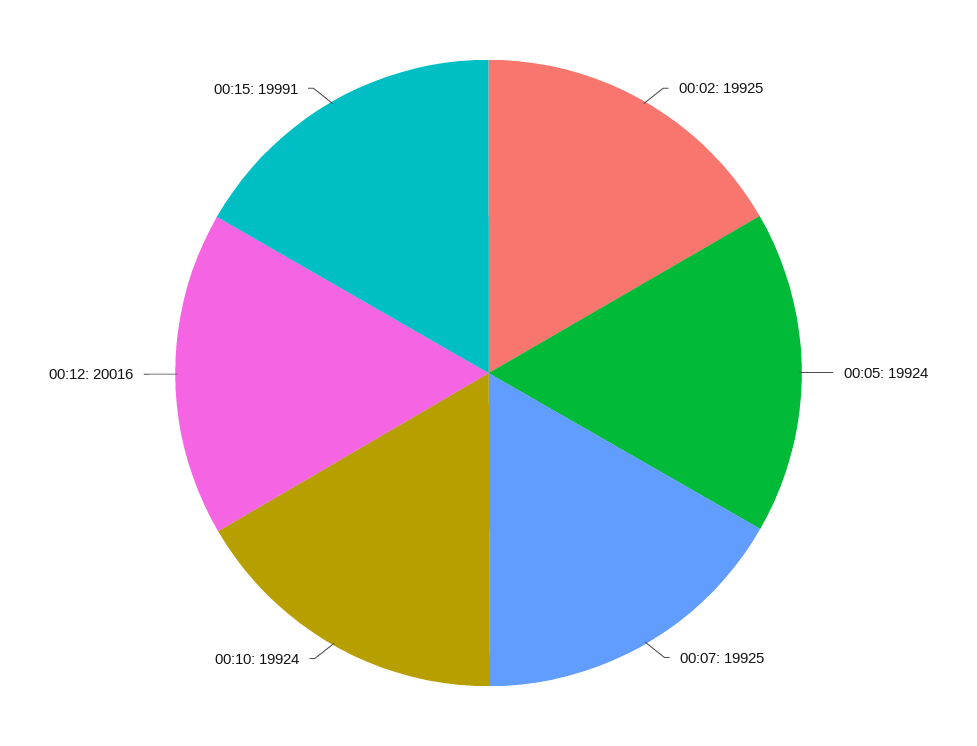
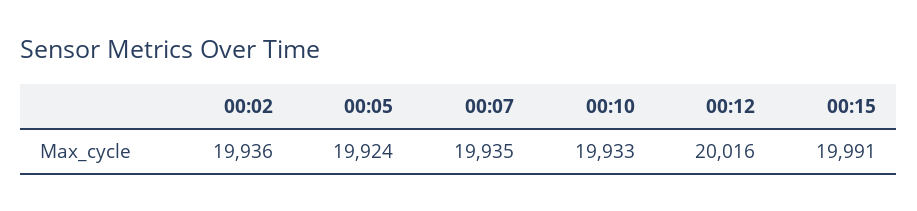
00:02: 19925 -> 19936
00:07: 19925 -> 19935
00:10: 19924 -> 19933

